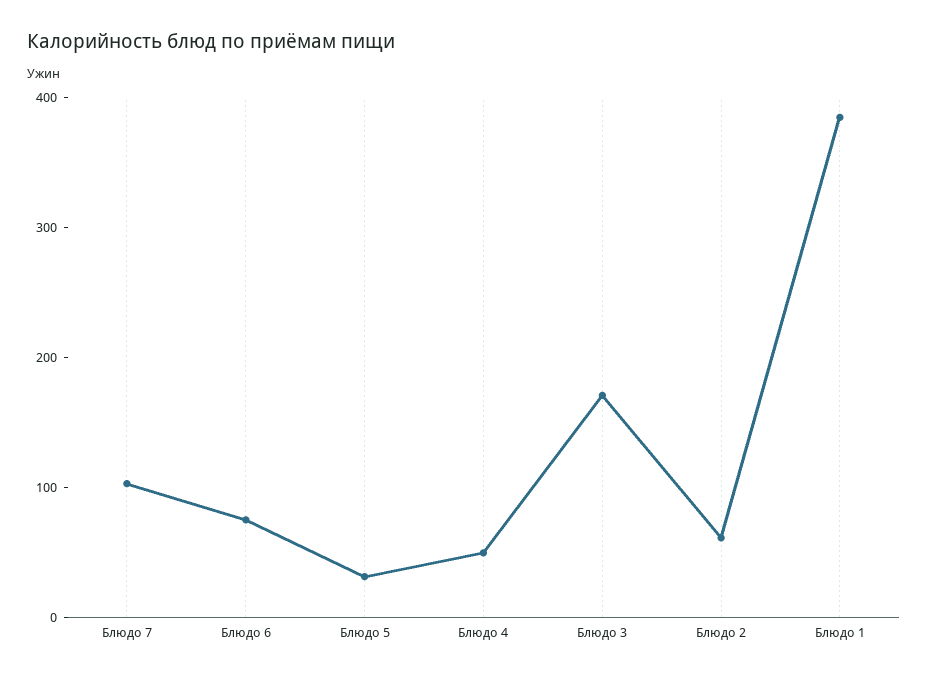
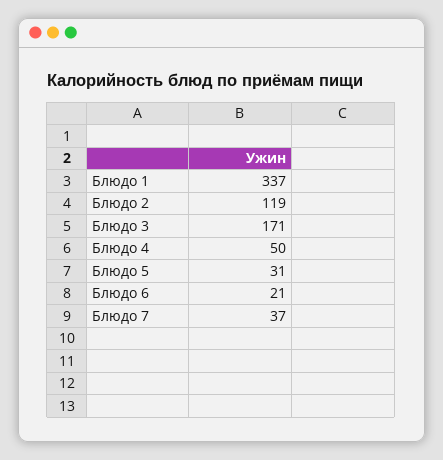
Блюдо 7: 100 -> 37
Блюдо 6: 80 -> 21
Блюдо 2: 60 -> 119
Блюдо 1: 380 -> 337

